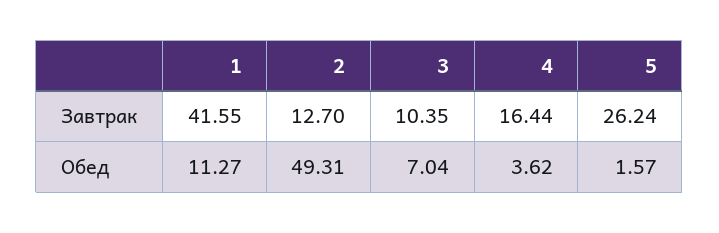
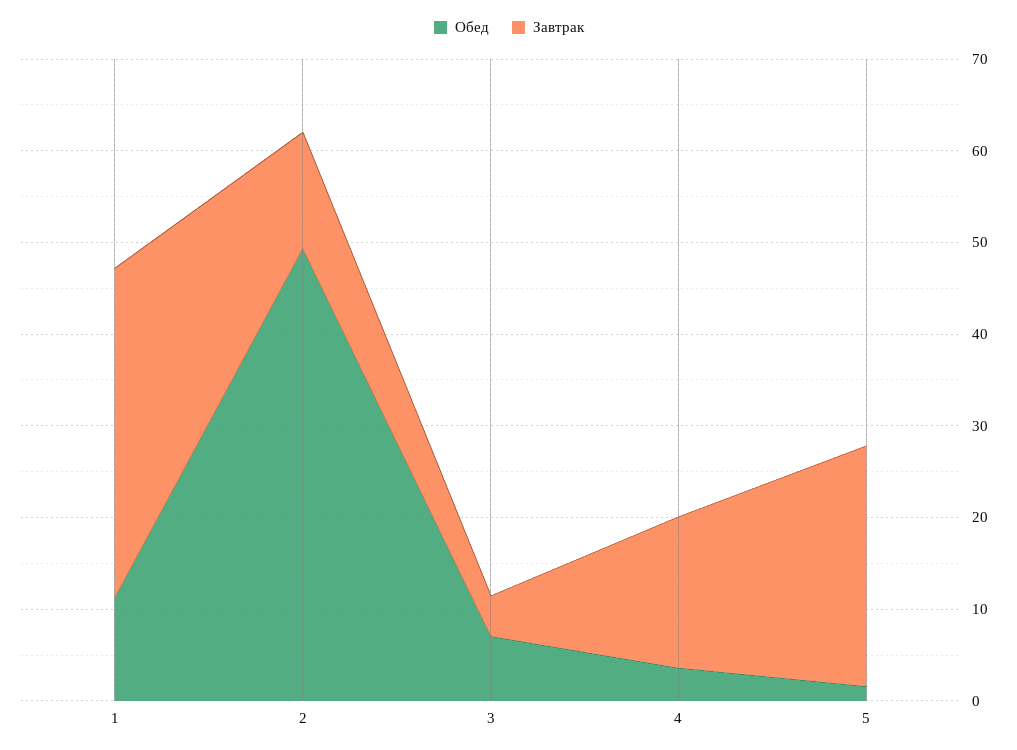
Завтрак, 1: 41.55 -> 36
Завтрак, 3: 10.35 -> 4

